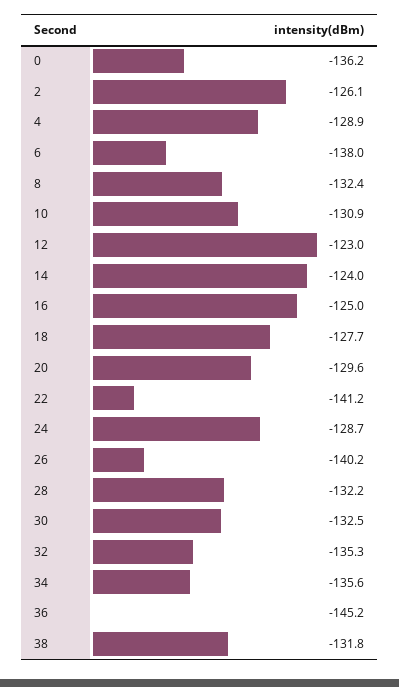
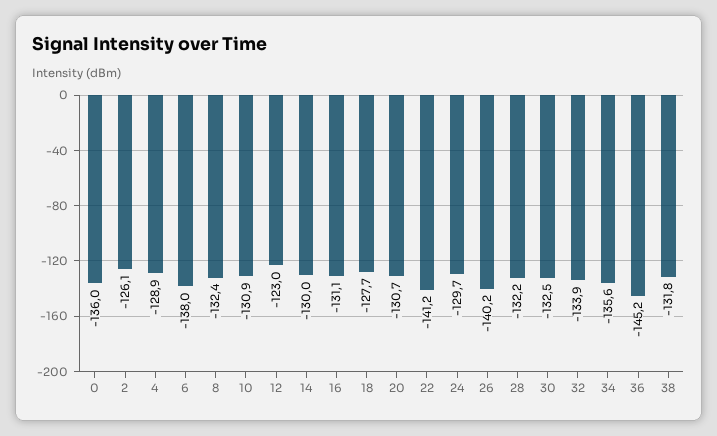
0: -136.2 -> -136
14: -124 -> -130
16: -125 -> -131.1
20: -129.6 -> -130.7
24: -128.7 -> -129.7
32: -135.3 -> -133.9

